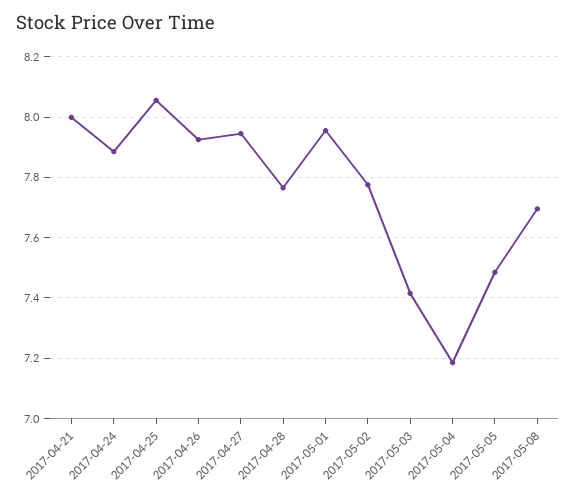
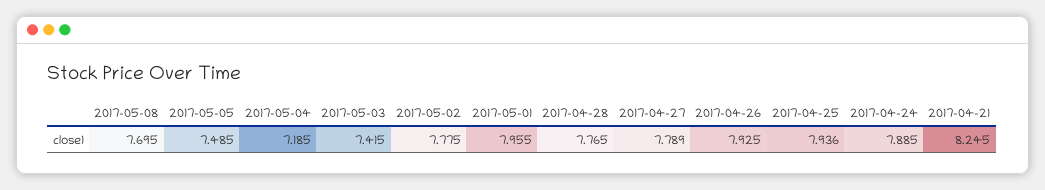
2017-04-21: 8 -> 8.245
2017-04-25: 8.06 -> 7.936
2017-04-27: 7.94 -> 7.789

